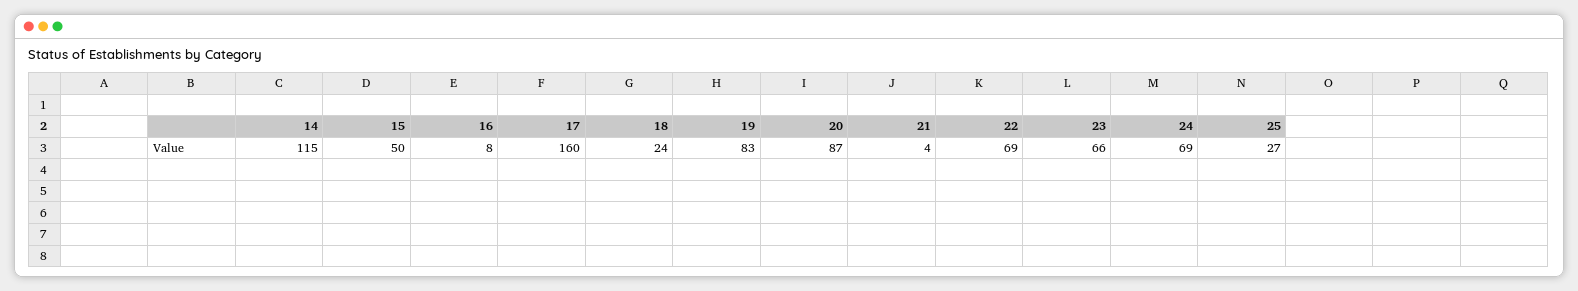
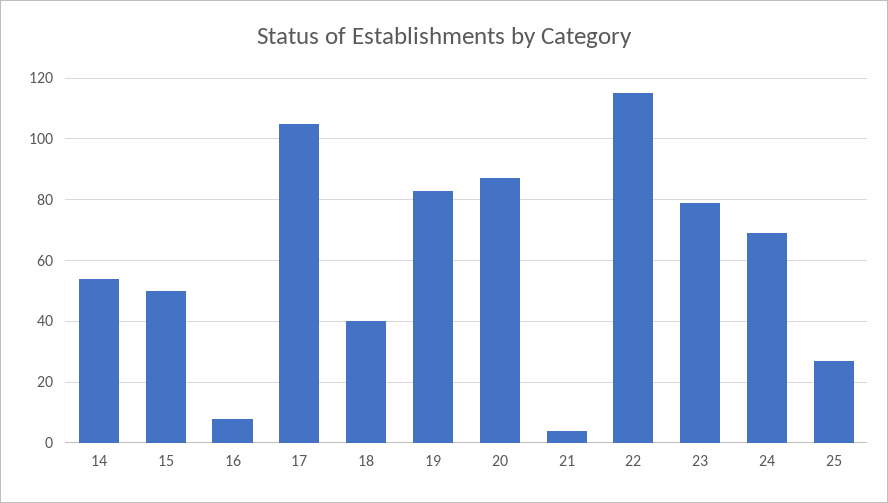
14: 115 -> 55
17: 160 -> 105
18: 24 -> 40
22: 69 -> 115
23: 66 -> 80

